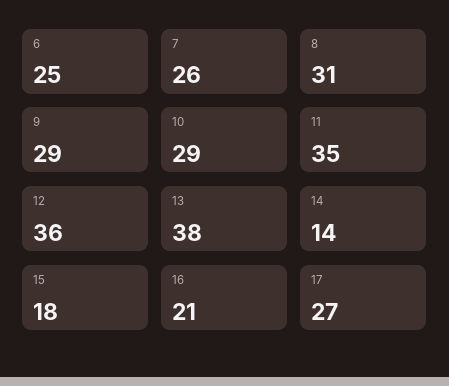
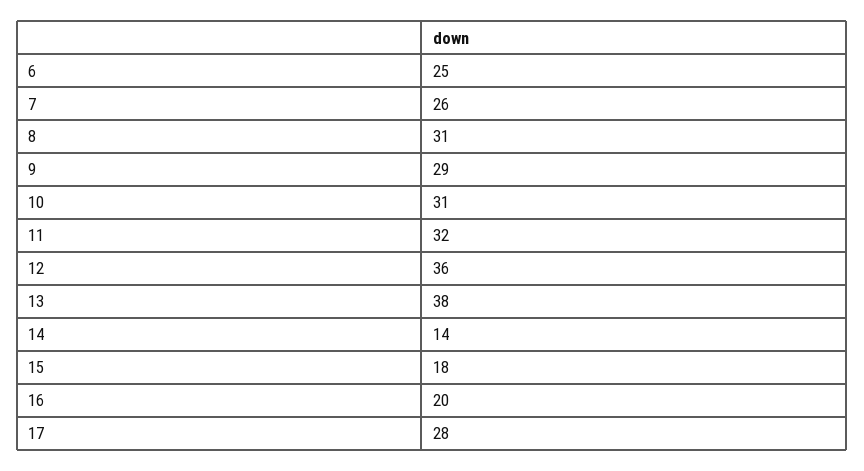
10: 29 -> 31
11: 35 -> 32
16: 21 -> 20
17: 27 -> 28

